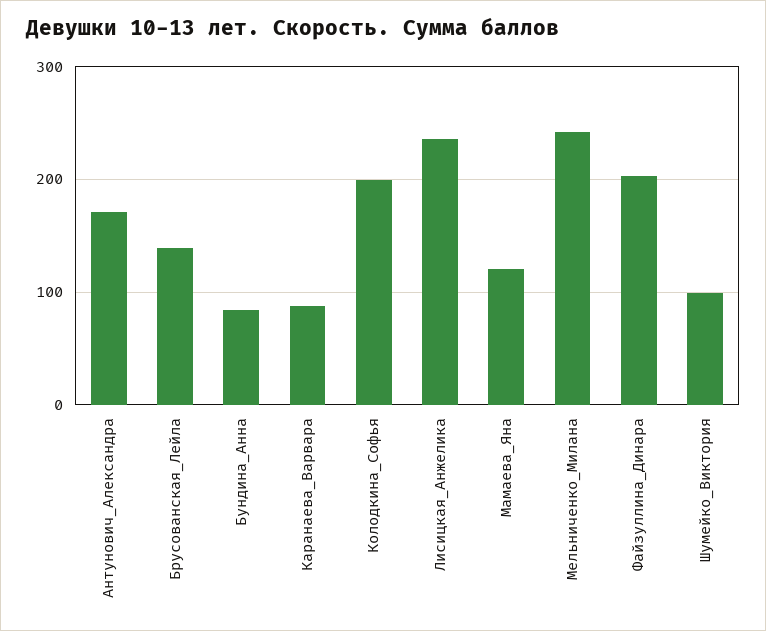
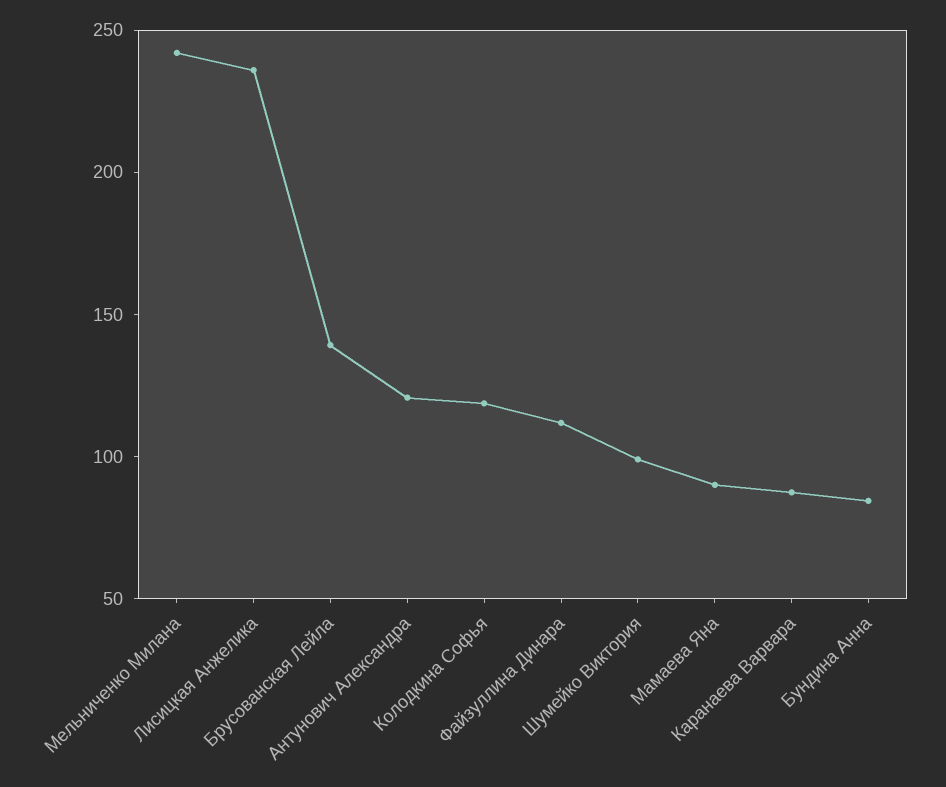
Антунович_Александра: 170 -> 120
Колодкина_Софья: 200 -> 120
Мамаева_Яна: 120 -> 90
Файзуллина_Динара: 200 -> 110

